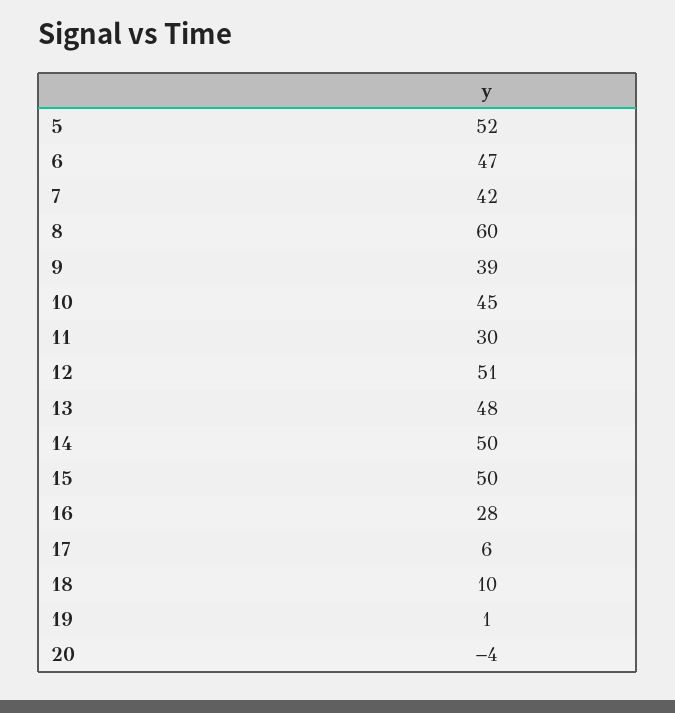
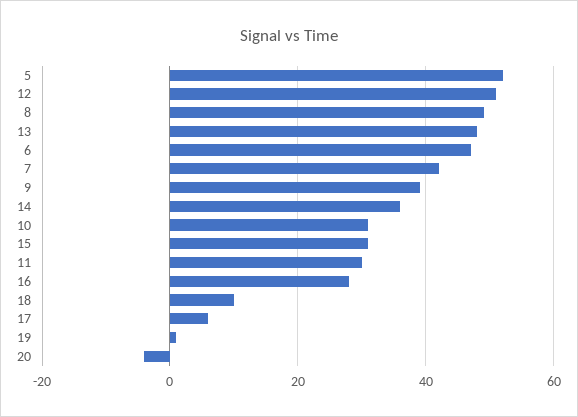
8: 60 -> 50
10: 45 -> 30
14: 50 -> 35
15: 50 -> 30

